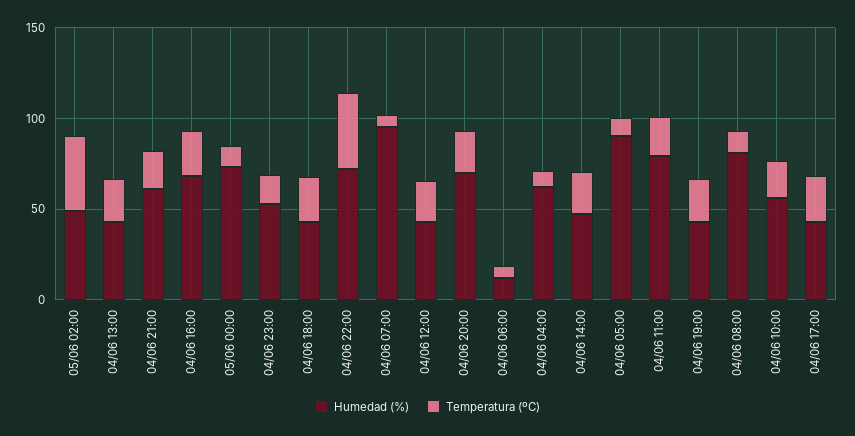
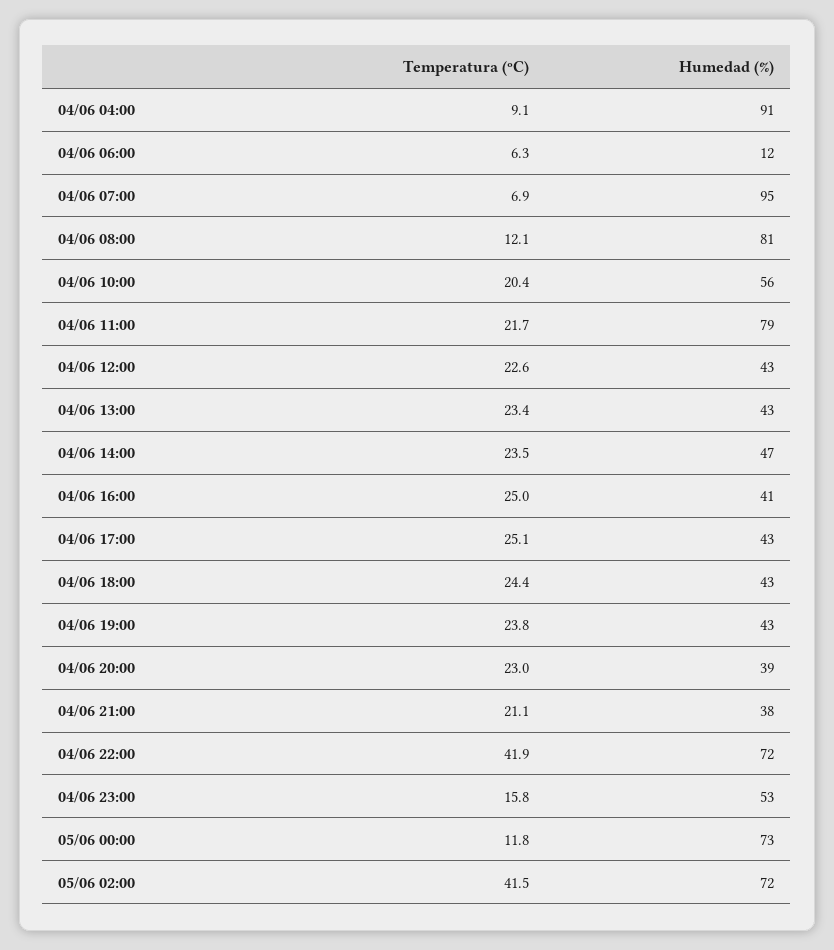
Humedad (%), 05/06 02:00: 50 -> 72
Humedad (%), 04/06 21:00: 60 -> 38
Humedad (%), 04/06 16:00: 70 -> 41
Humedad (%), 04/06 20:00: 70 -> 39
Humedad (%), 04/06 04:00: 60 -> 91
Humedad (%), 04/06 05:00: 90 -> none
Temperatura (ºC), 04/06 05:00: 10 -> none

